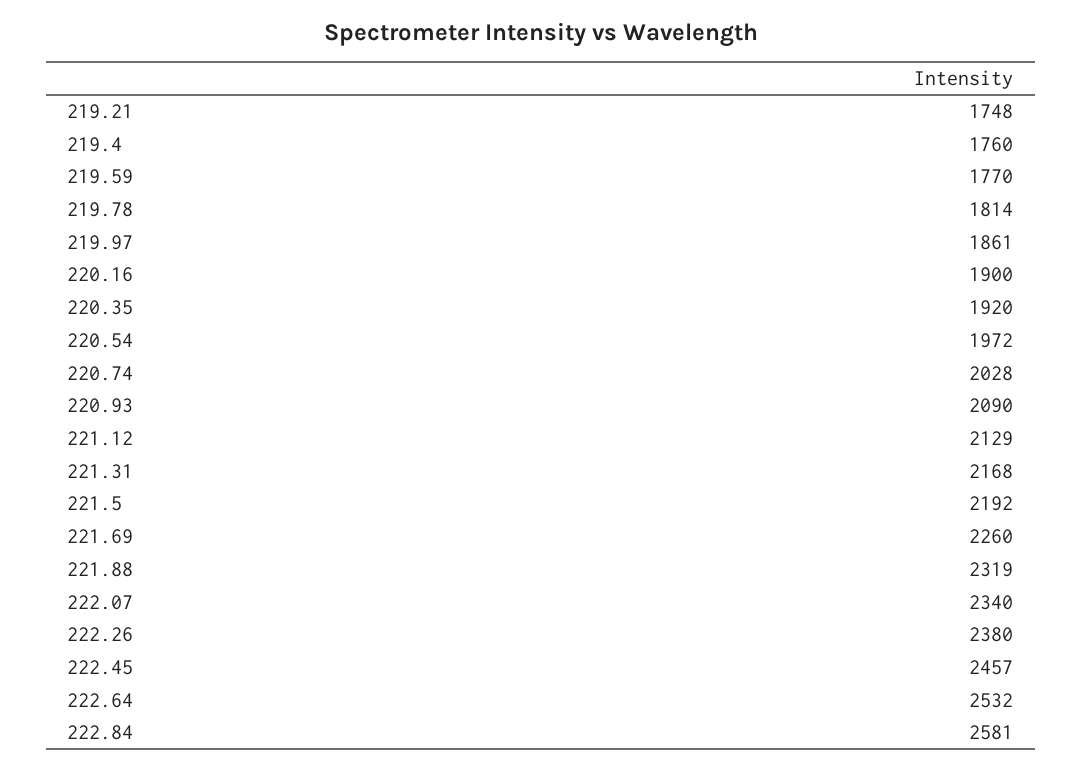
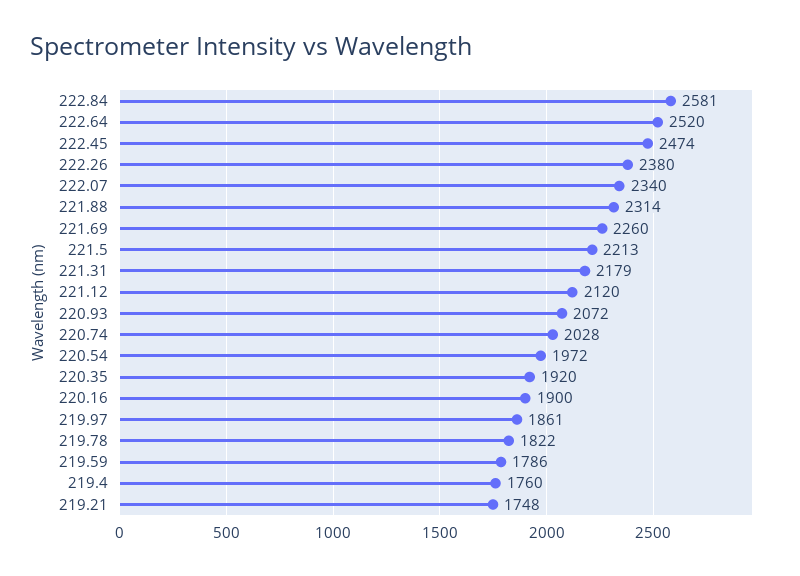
219.59: 1770 -> 1786
219.78: 1814 -> 1822
220.93: 2090 -> 2072
221.12: 2129 -> 2120
221.31: 2168 -> 2179
221.5: 2192 -> 2213
221.88: 2319 -> 2314
222.45: 2457 -> 2474
222.64: 2532 -> 2520

